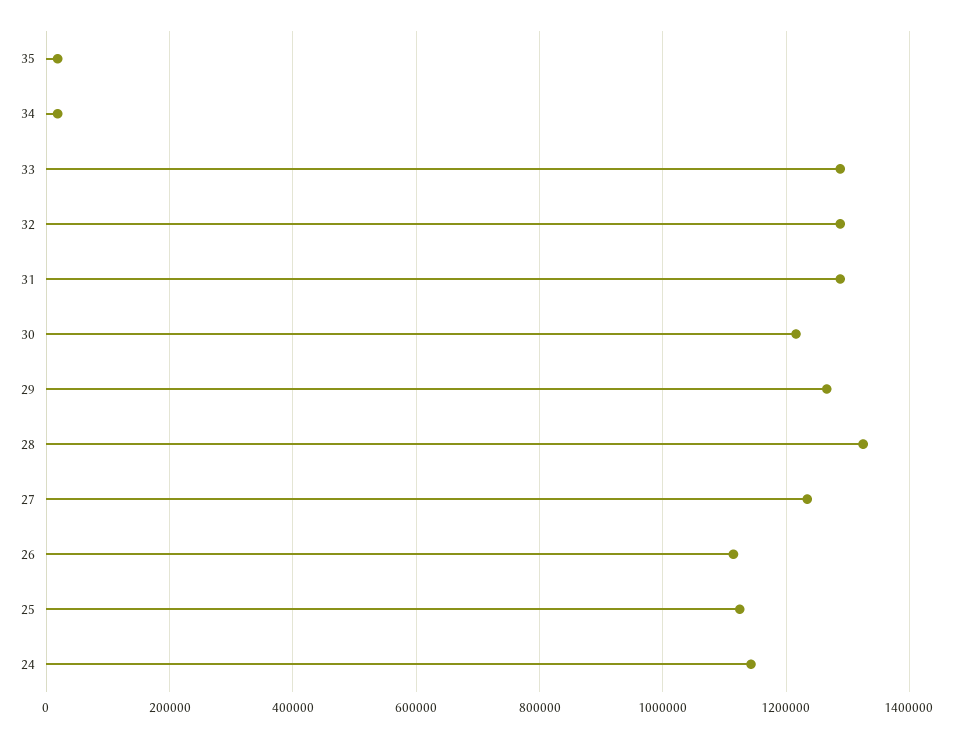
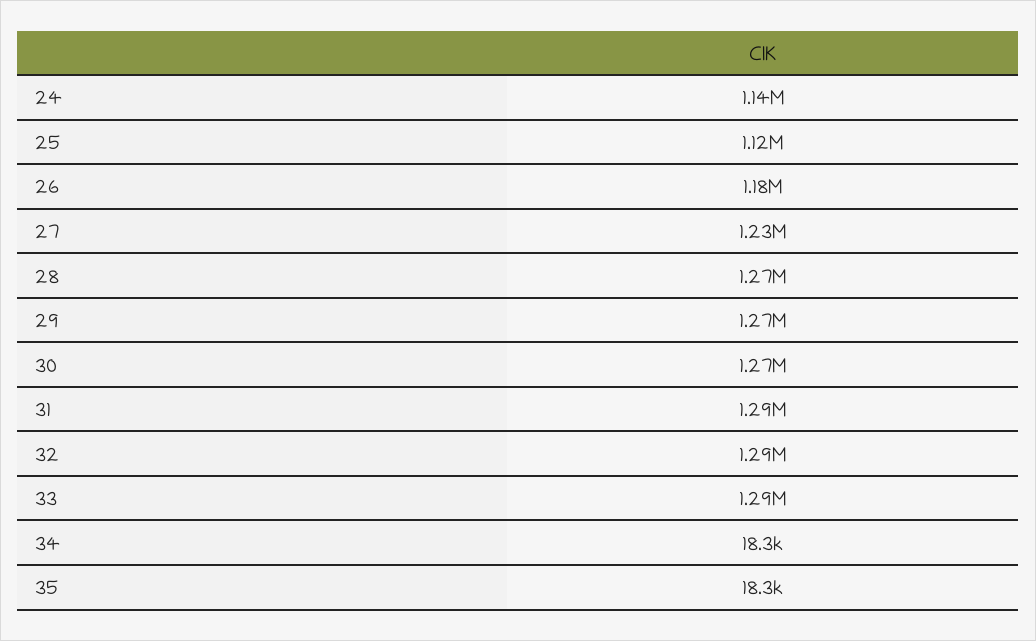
30: 1220000 -> 1270000
28: 1320000 -> 1270000
26: 1120000 -> 1180000

